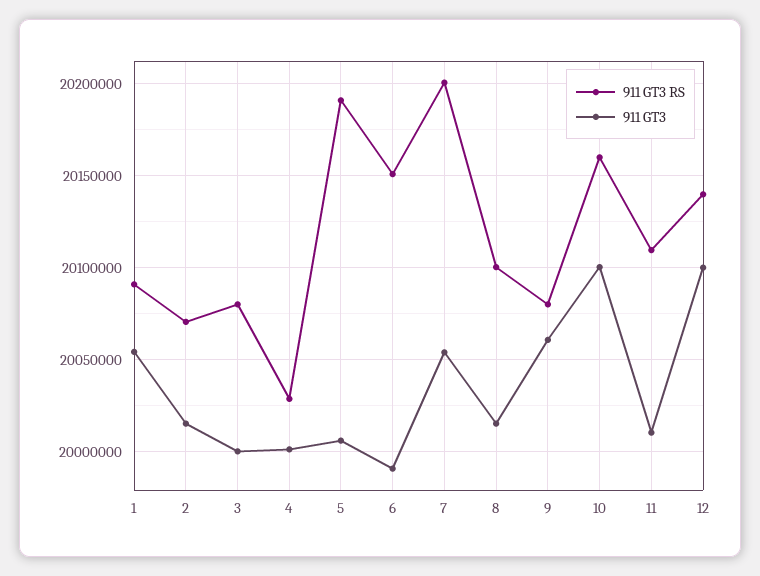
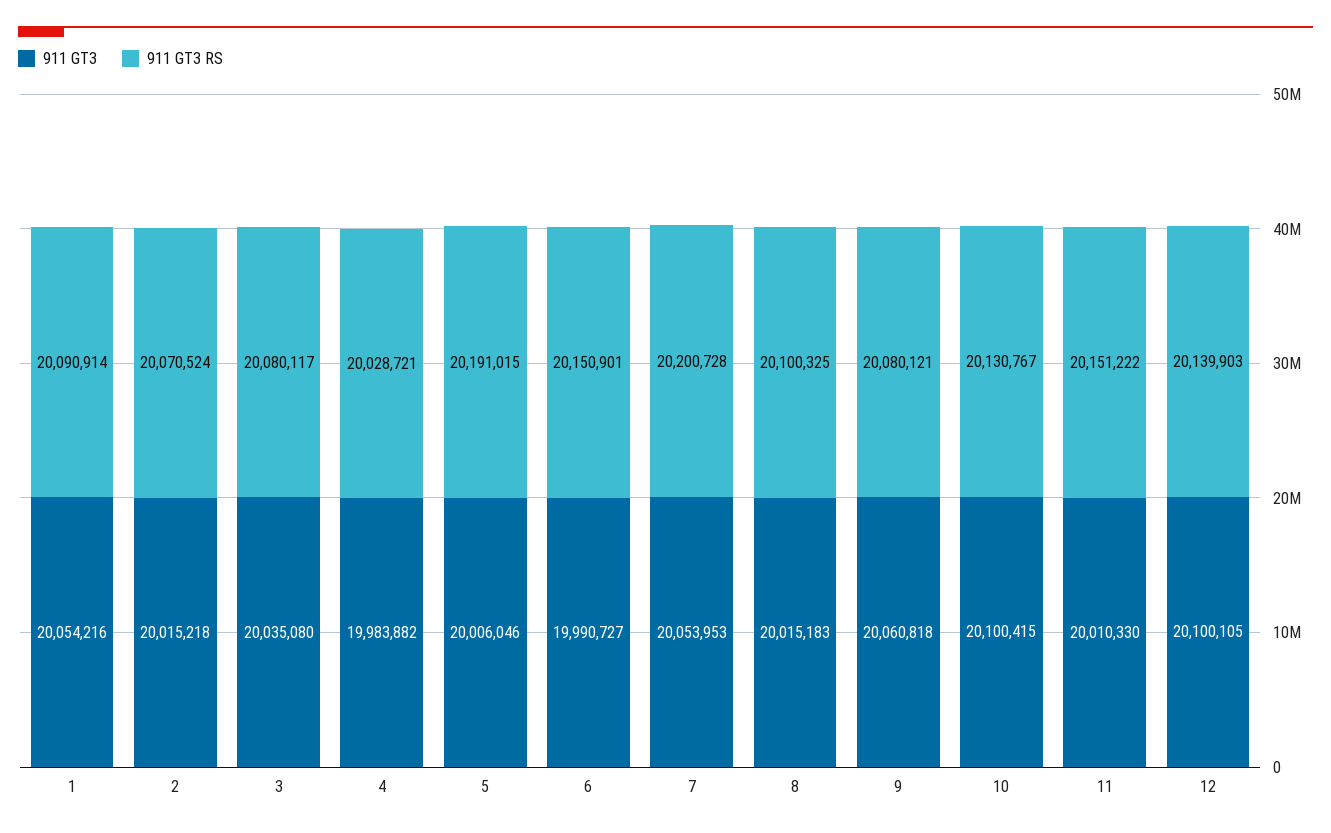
911 GT3, 3: 20000000 -> 20035080
911 GT3, 4: 20000000 -> 19983882
911 GT3 RS, 10: 20160000 -> 20130767
911 GT3 RS, 11: 20110000 -> 20151222

